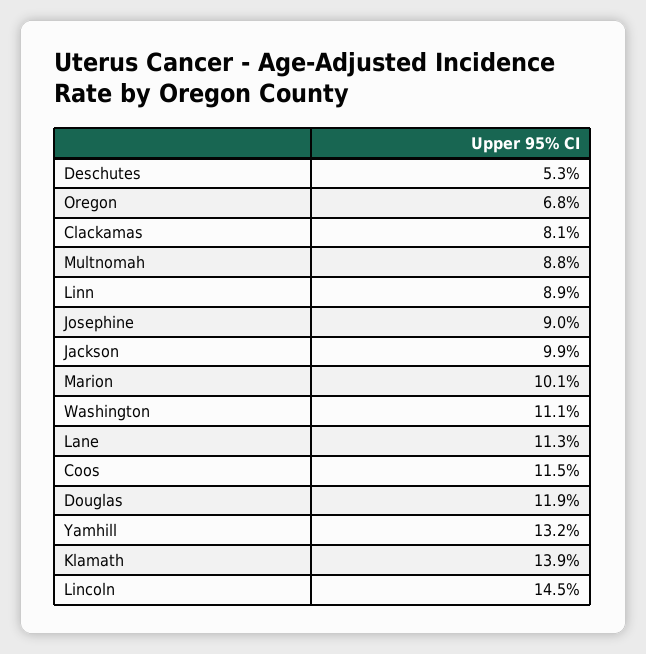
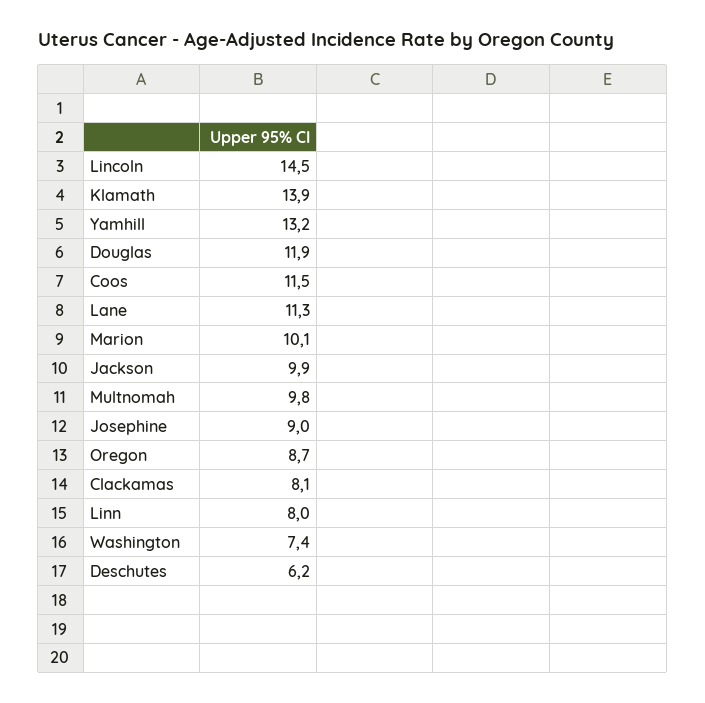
Deschutes: 5.3 -> 6.2
Oregon: 6.8 -> 8.7
Multnomah: 8.8 -> 9.8
Linn: 8.9 -> 8
Washington: 11.1 -> 7.4

